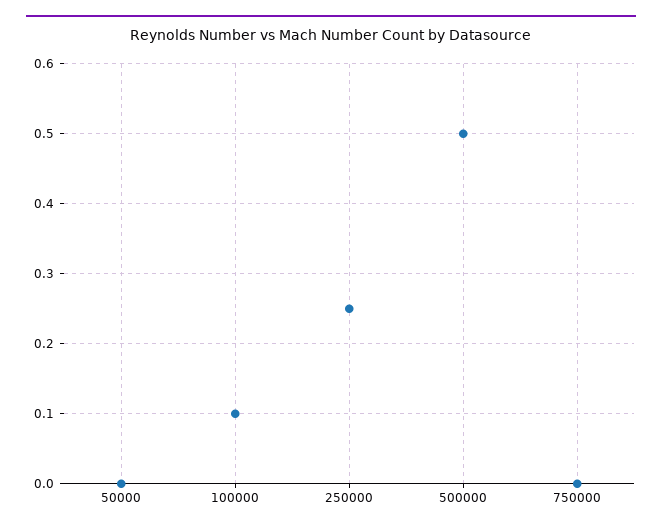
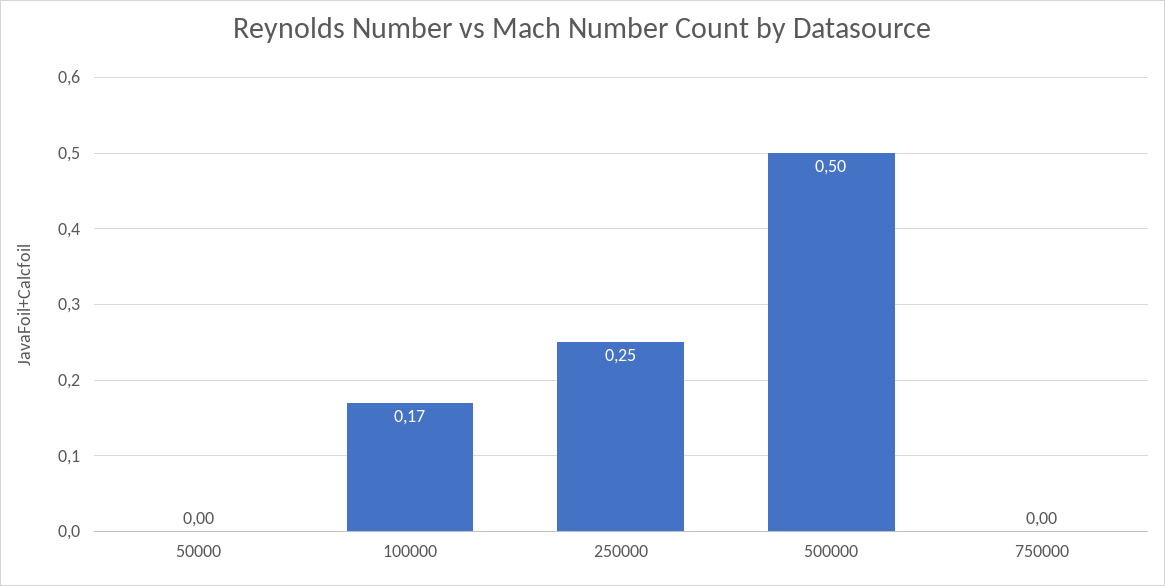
100000: 0.1 -> 0.17

